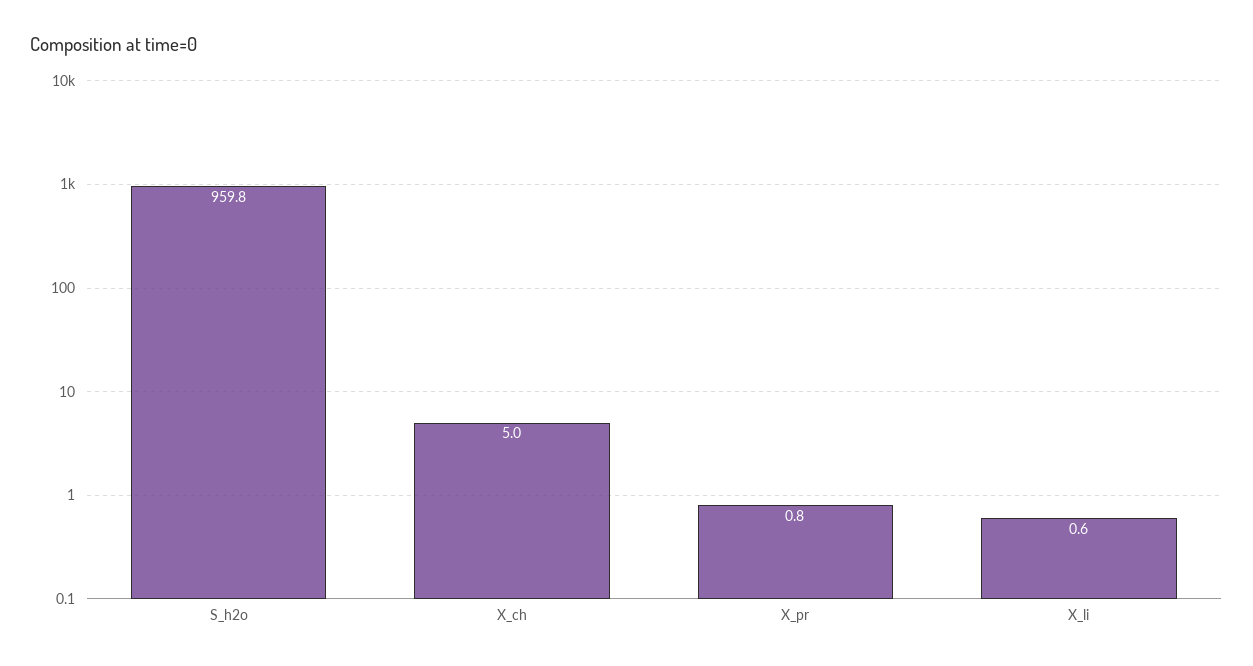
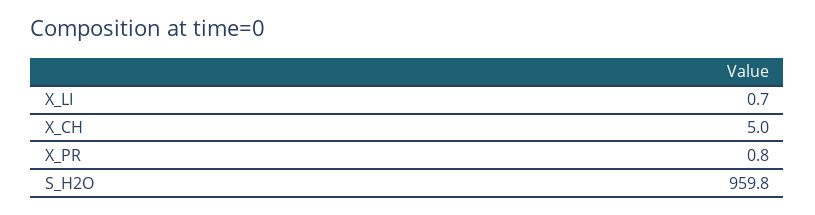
X_li: 0.6 -> 0.7

